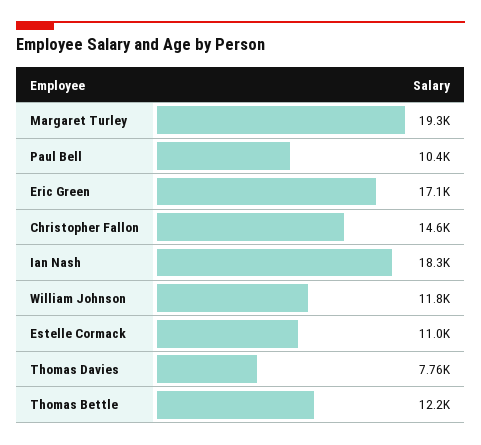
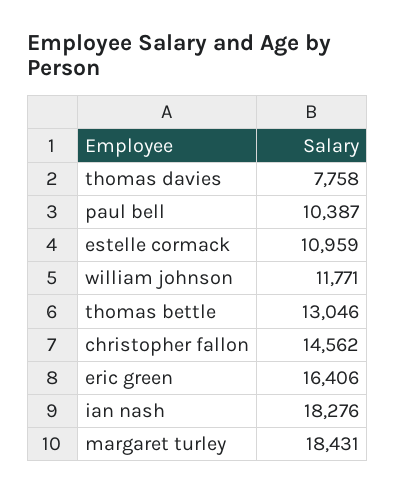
Margaret Turley: 19300 -> 18431
Eric Green: 17100 -> 16406
Thomas Bettle: 12200 -> 13046

